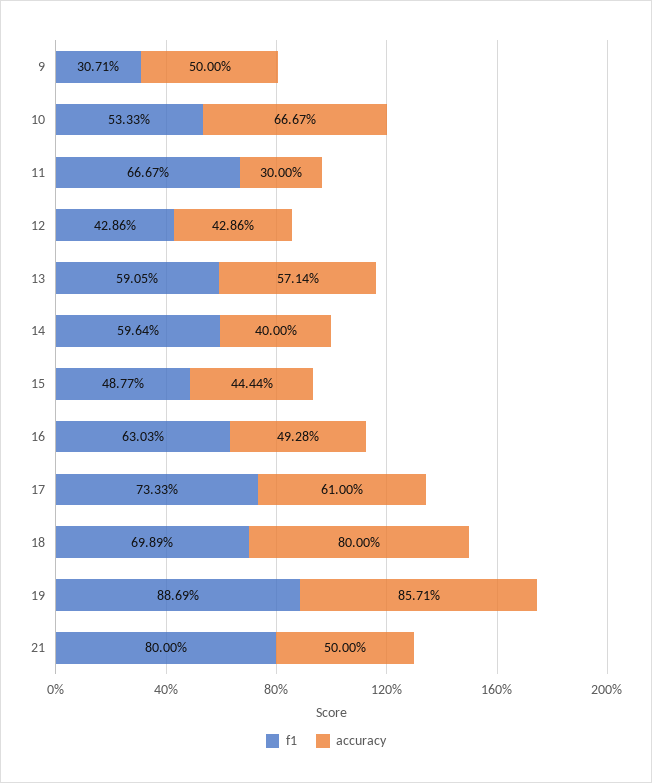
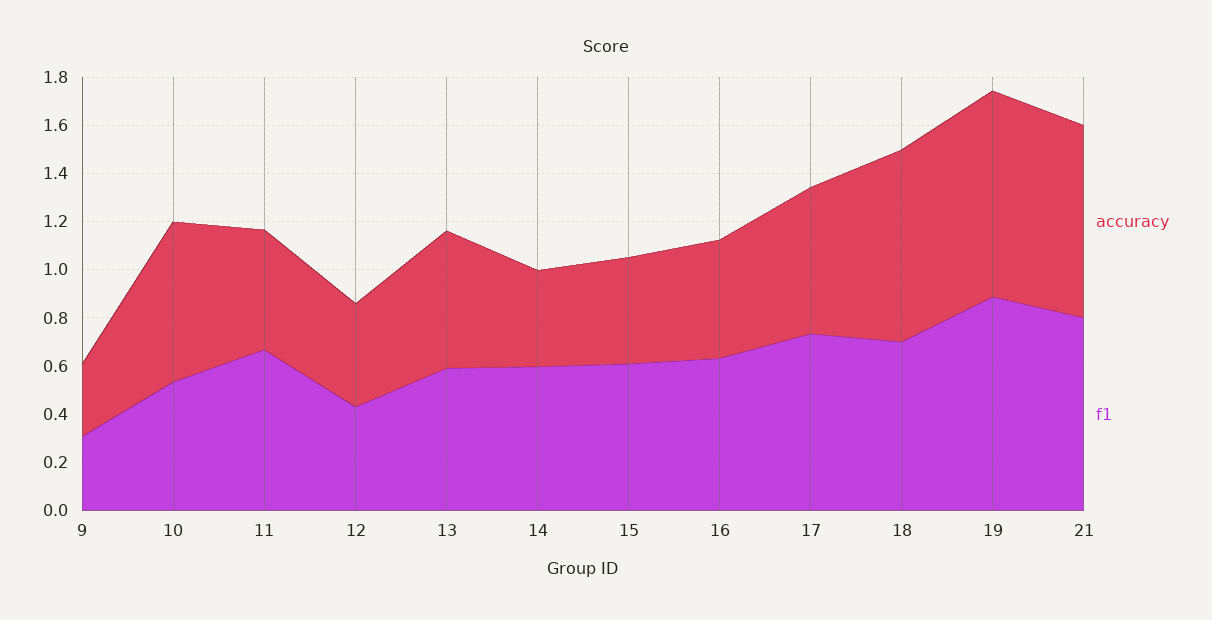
accuracy, 9: 0.5 -> 0.3
accuracy, 11: 0.3 -> 0.5
f1, 15: 0.4877 -> 0.6
accuracy, 21: 0.5 -> 0.8

